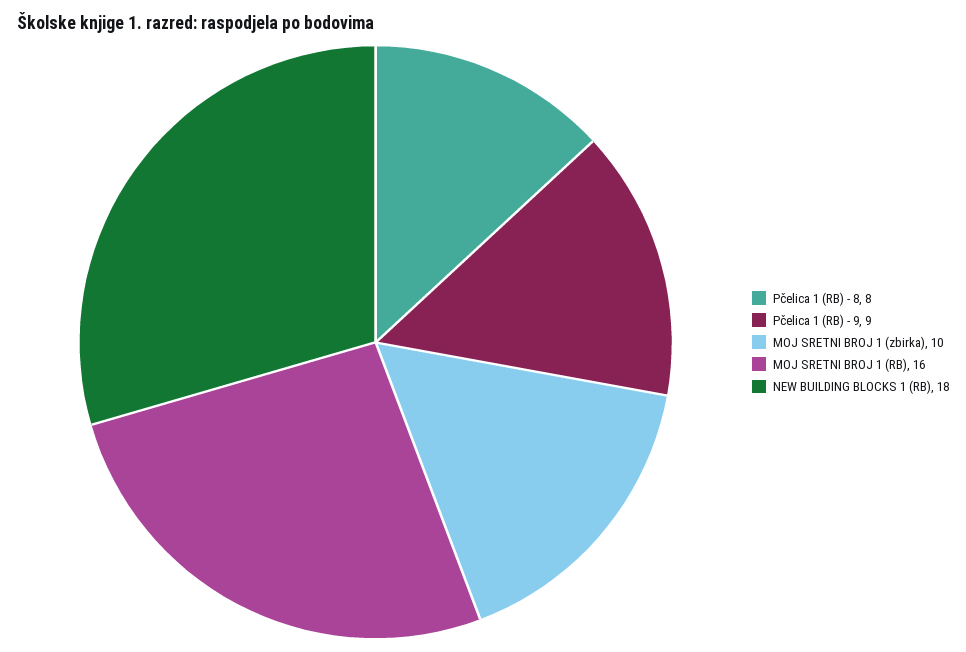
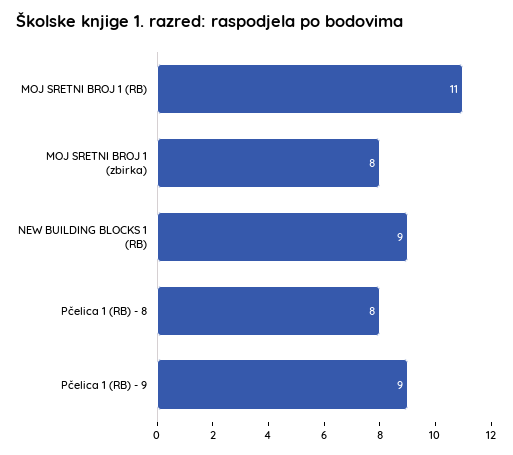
MOJ SRETNI BROJ 1 (zbirka): 10 -> 8
MOJ SRETNI BROJ 1 (RB): 16 -> 11
NEW BUILDING BLOCKS 1 (RB): 18 -> 9

